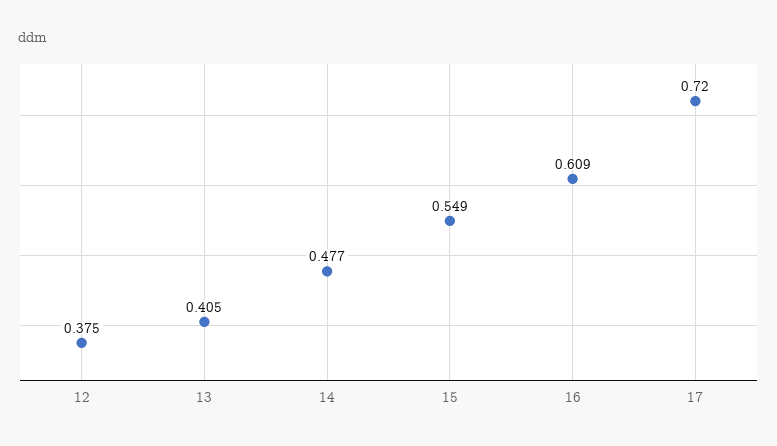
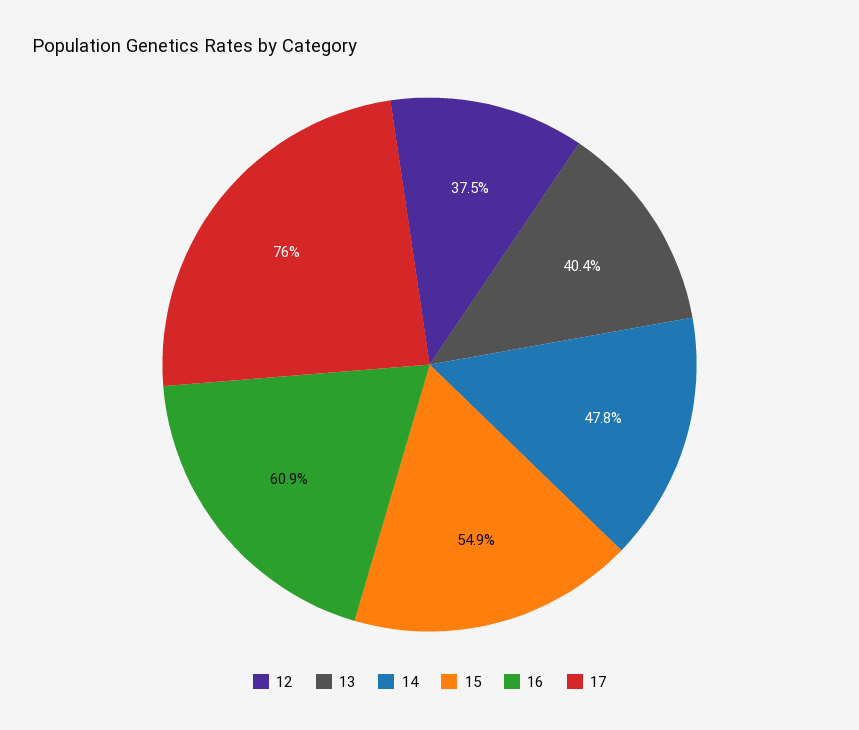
13: 0.405 -> 0.404
14: 0.477 -> 0.478
17: 0.72 -> 0.76

